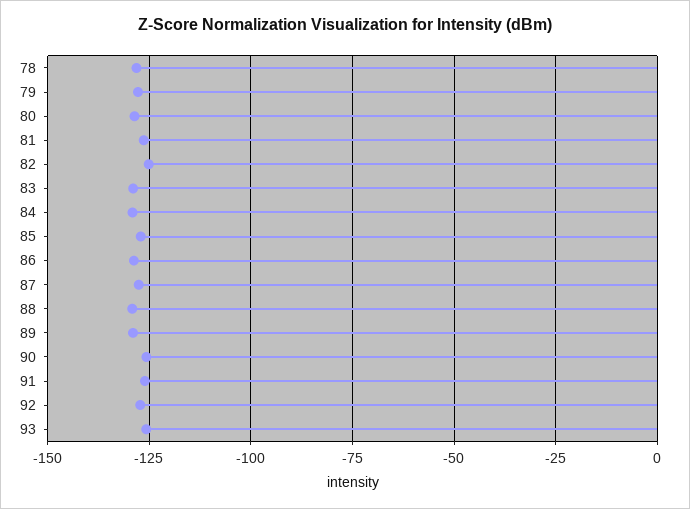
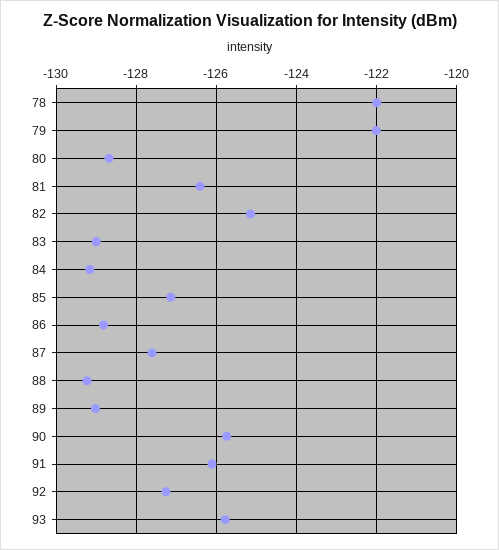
78: -127.5 -> -122
79: -127.5 -> -122

